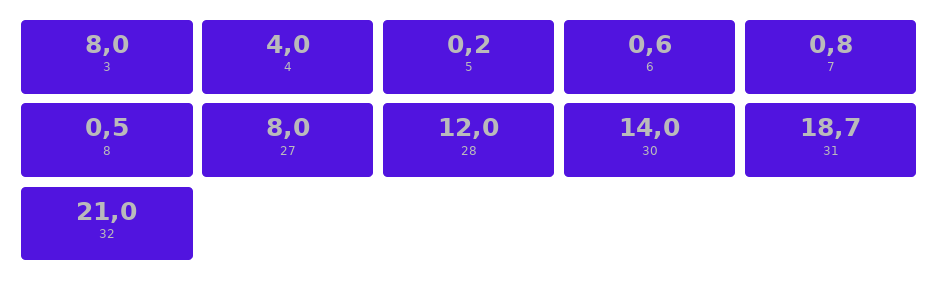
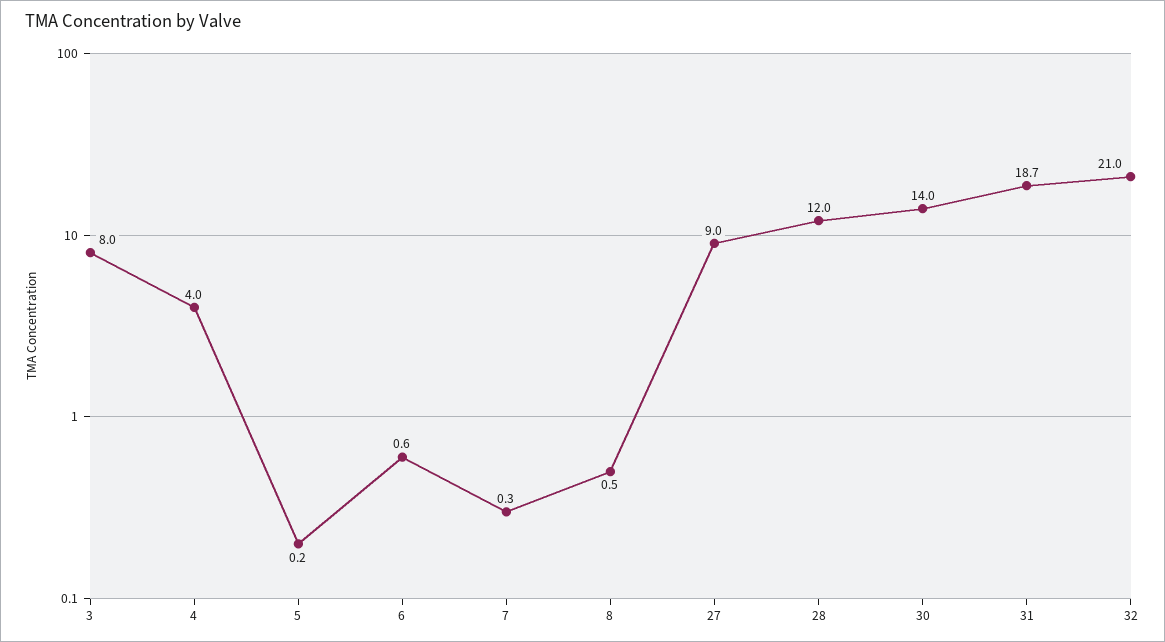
7: 0.8 -> 0.3
27: 8 -> 9

